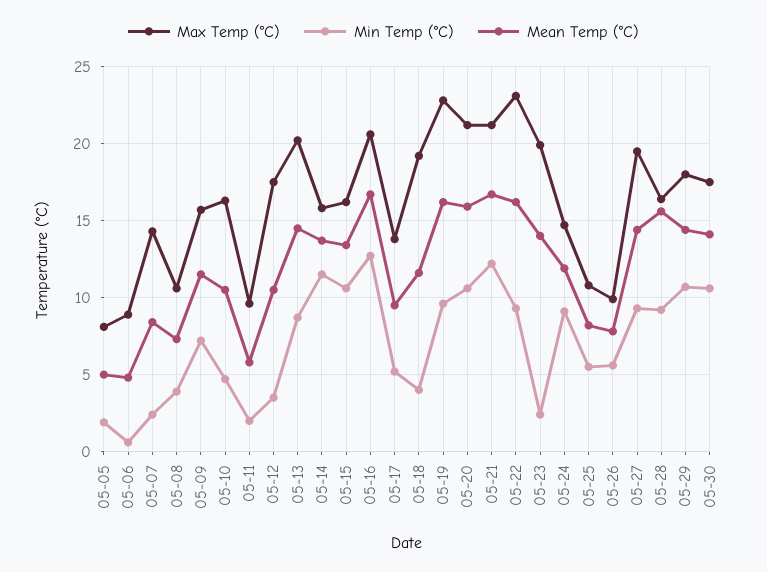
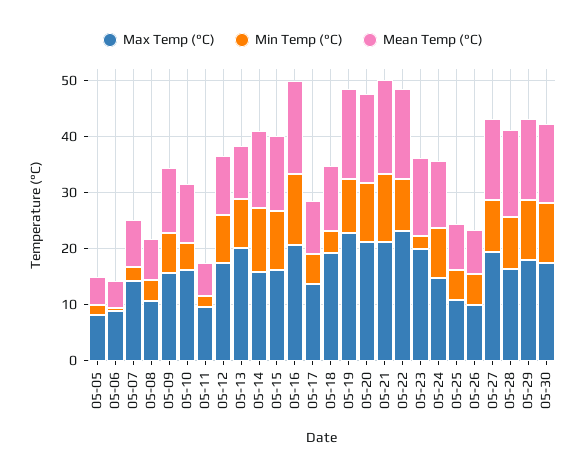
Min Temp (°C), 05-12: 3.5 -> 8
Mean Temp (°C), 05-13: 14.5 -> 10

